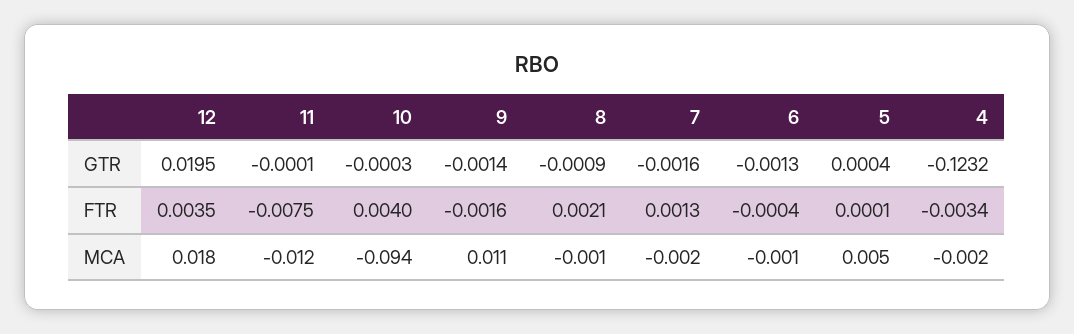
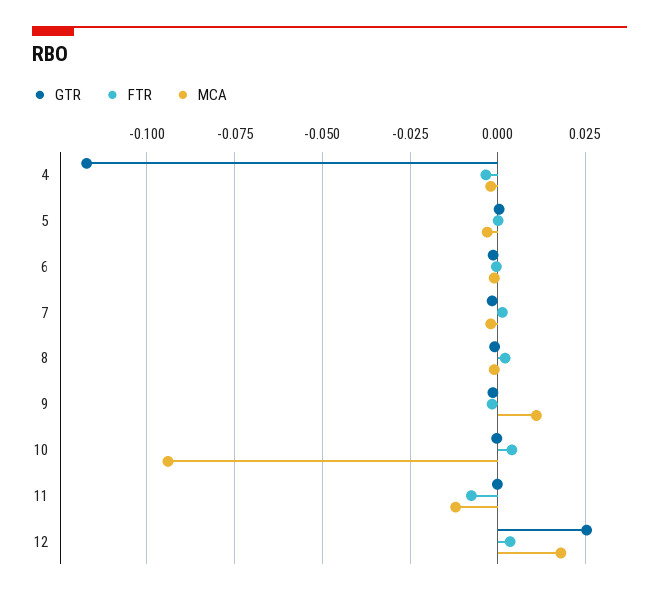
GTR, 12: 0.0195 -> 0.025
GTR, 4: -0.1232 -> -0.1175
MCA, 5: 0.005 -> -0.0025

